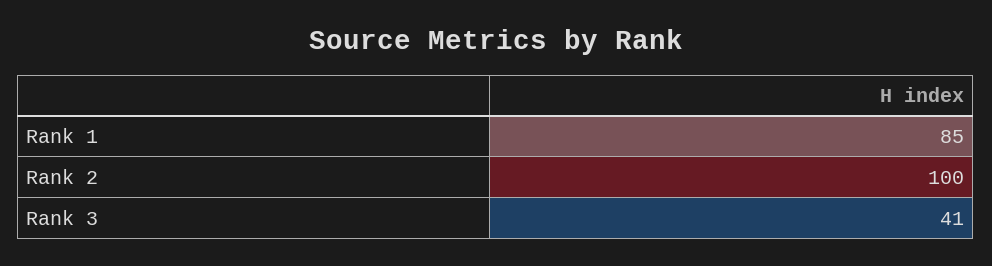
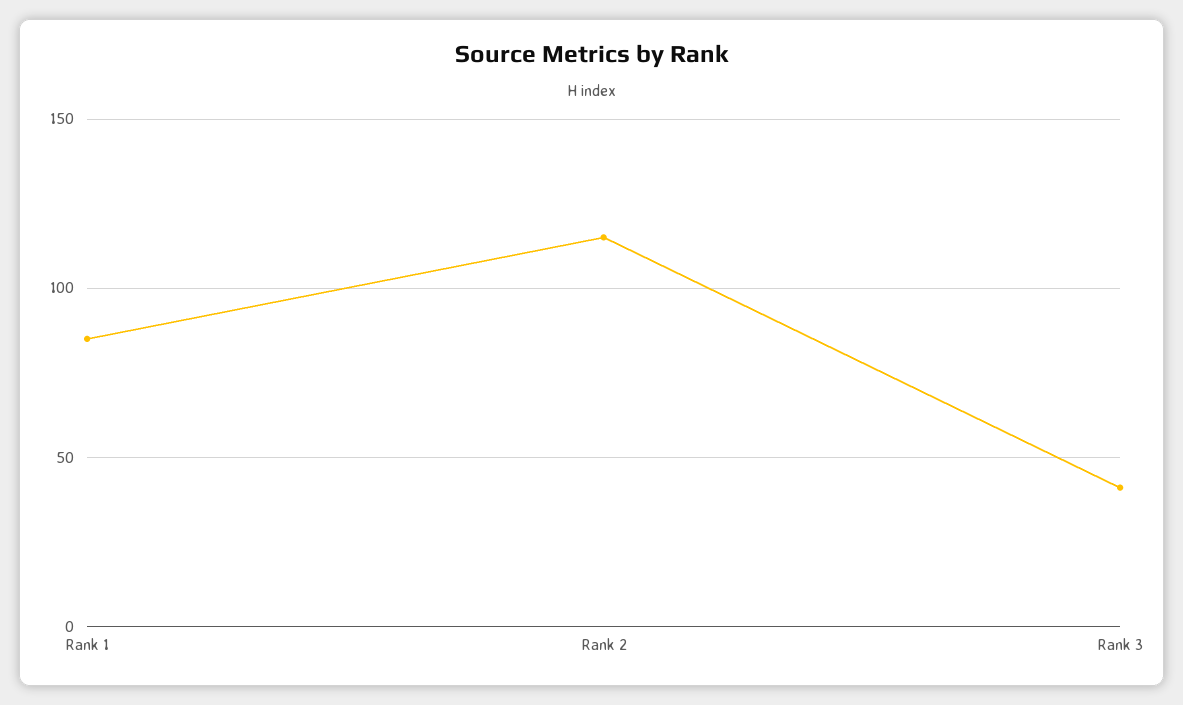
Rank 2: 100 -> 115

